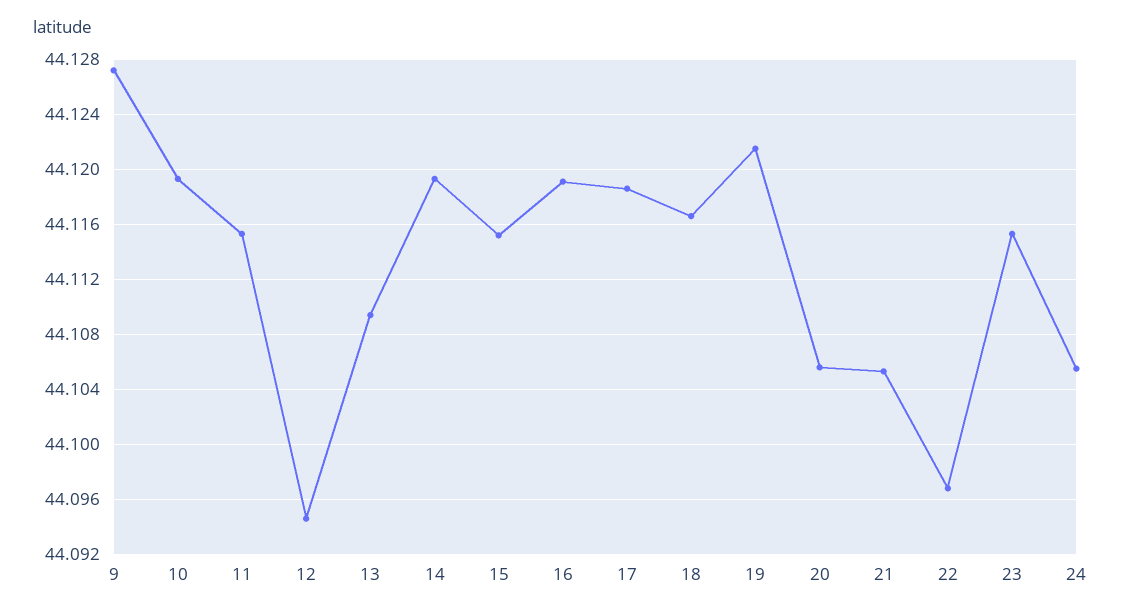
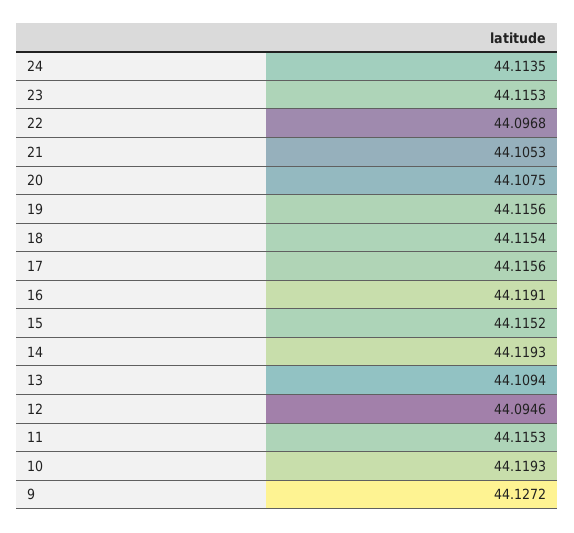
17: 44.1185 -> 44.1156
18: 44.1165 -> 44.1154
19: 44.1215 -> 44.1156
20: 44.1055 -> 44.1075
24: 44.1055 -> 44.1135

